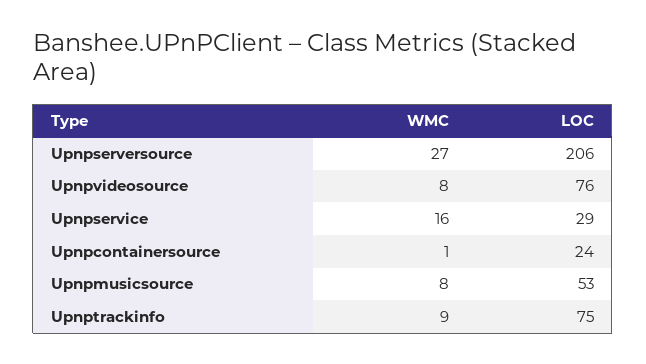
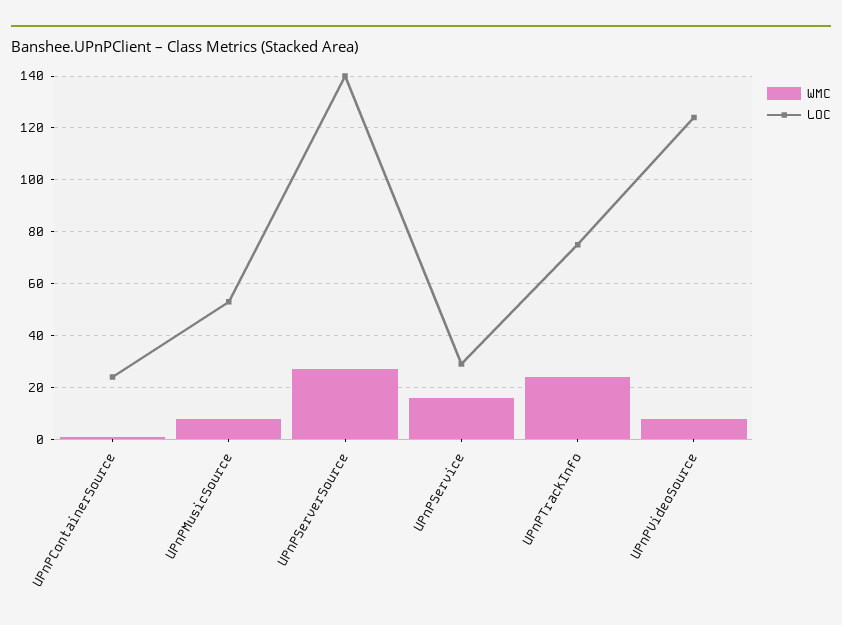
LOC, Upnpserversource: 206 -> 140
LOC, Upnpvideosource: 76 -> 125
WMC, Upnptrackinfo: 9 -> 25

